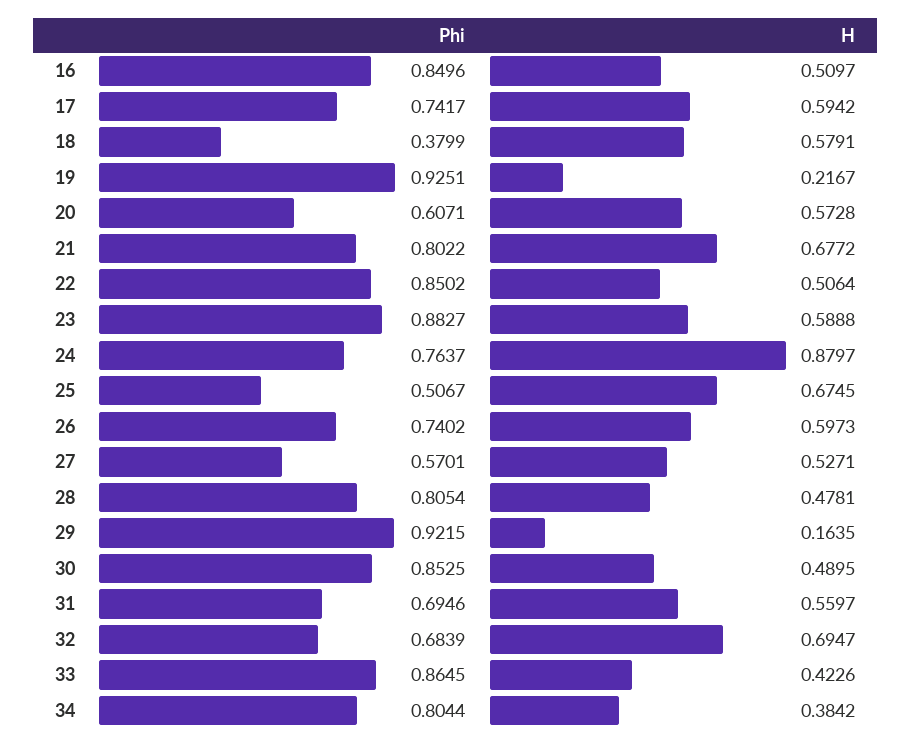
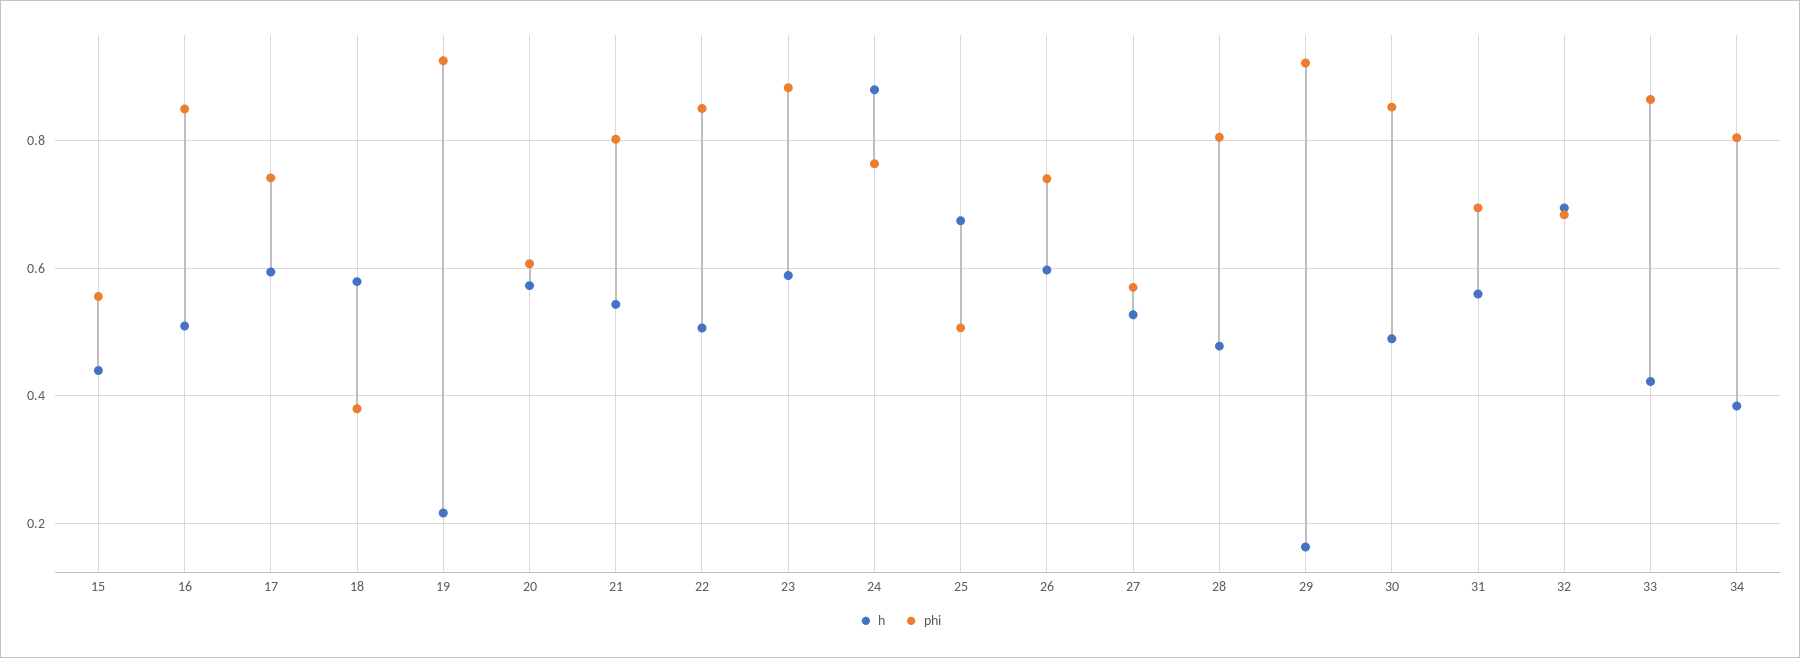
H, 21: 0.6772 -> 0.54
H, 15: none -> 0.44
Phi, 15: none -> 0.56

